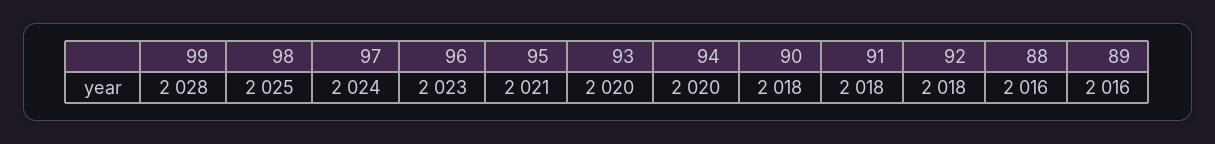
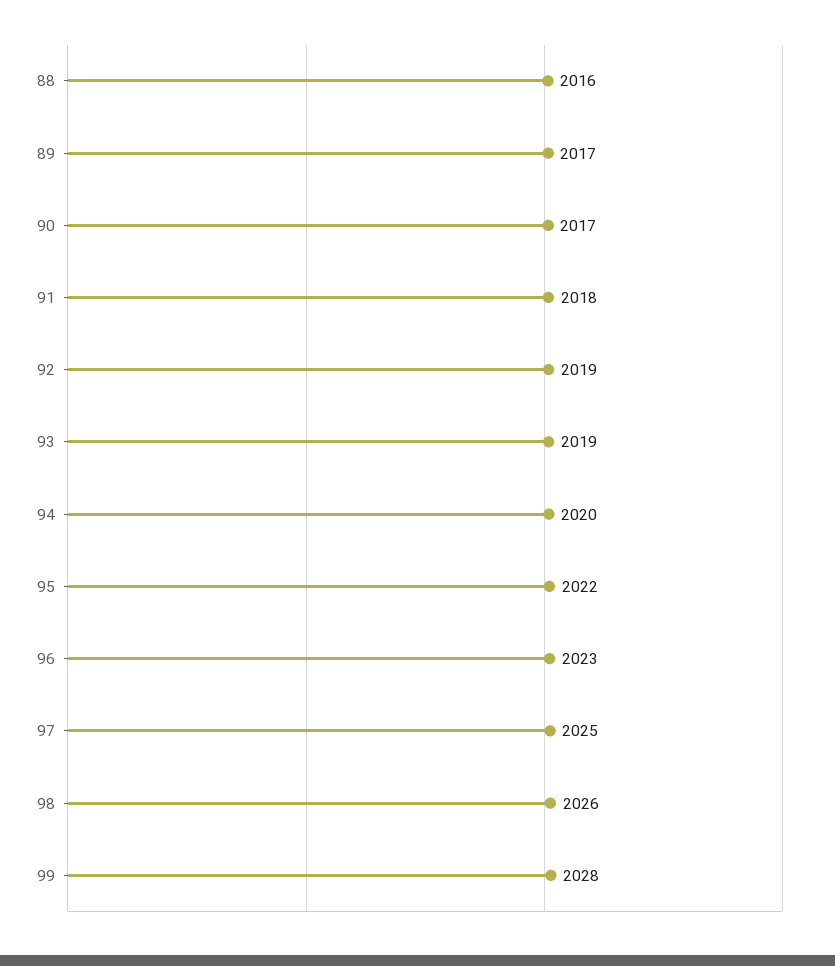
98: 2025 -> 2026
97: 2024 -> 2025
95: 2021 -> 2022
93: 2020 -> 2019
90: 2018 -> 2017
92: 2018 -> 2019
89: 2016 -> 2017

